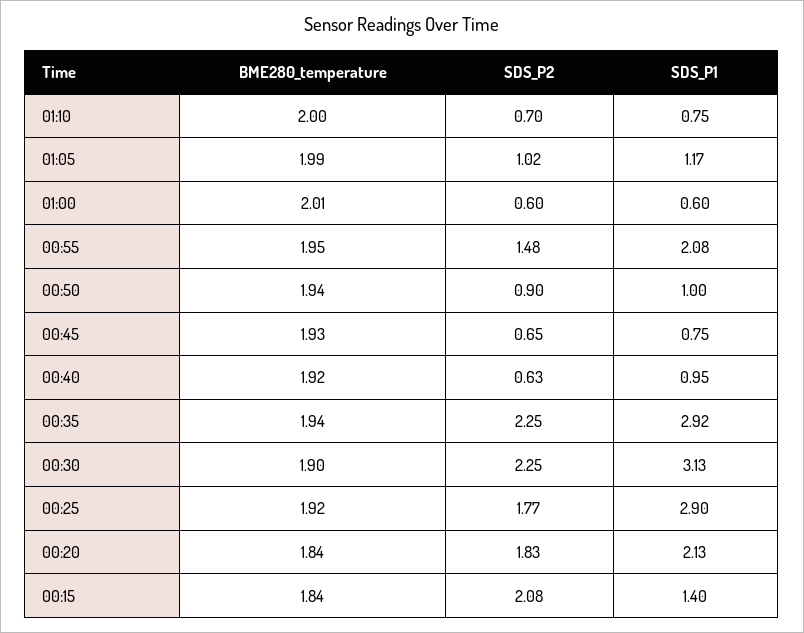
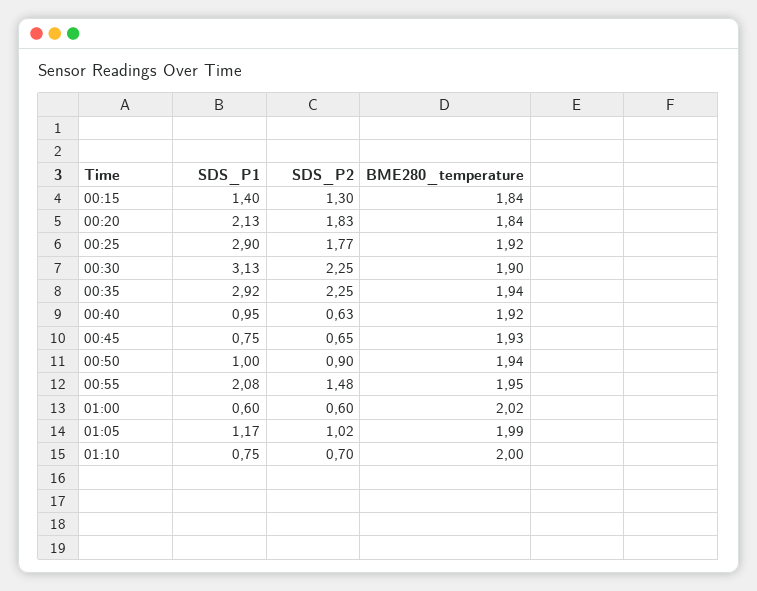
BME280_temperature, 01:00: 2.01 -> 2.02
SDS_P2, 00:15: 2.08 -> 1.3

